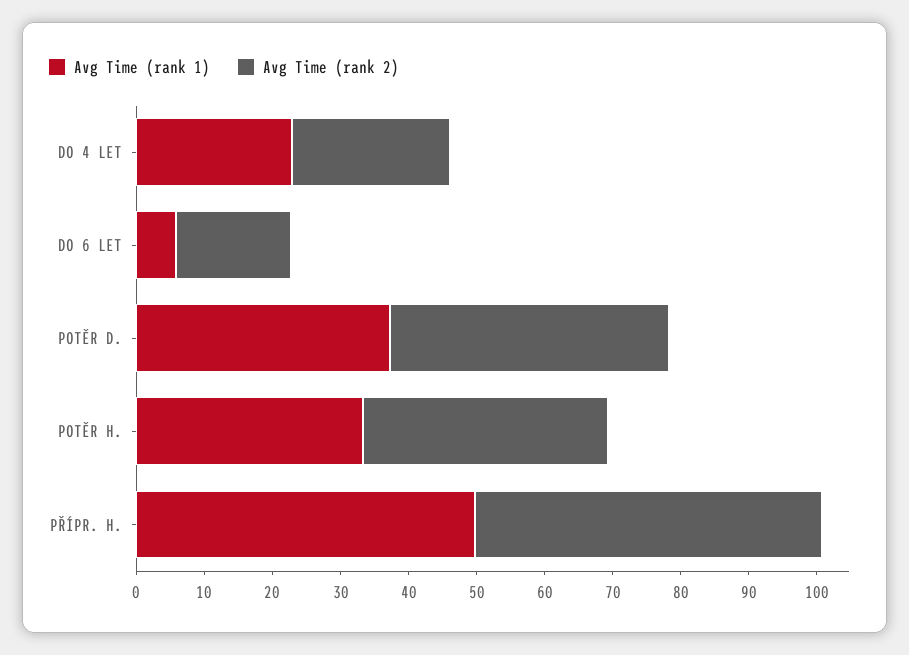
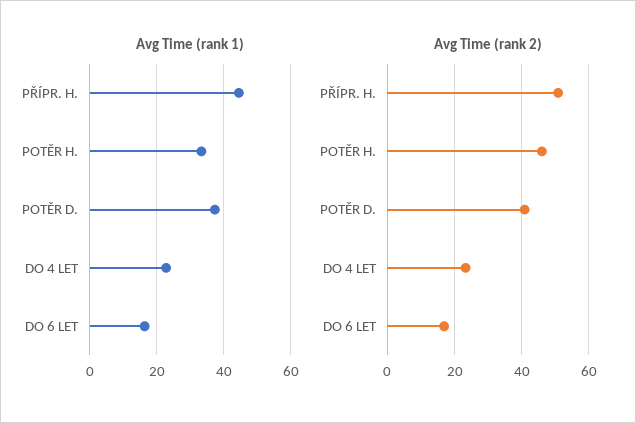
Avg Time (rank 1), DO 6 LET: 6 -> 16
Avg Time (rank 2), POTĚR H.: 36 -> 46
Avg Time (rank 1), PŘÍPR. H.: 50 -> 44

